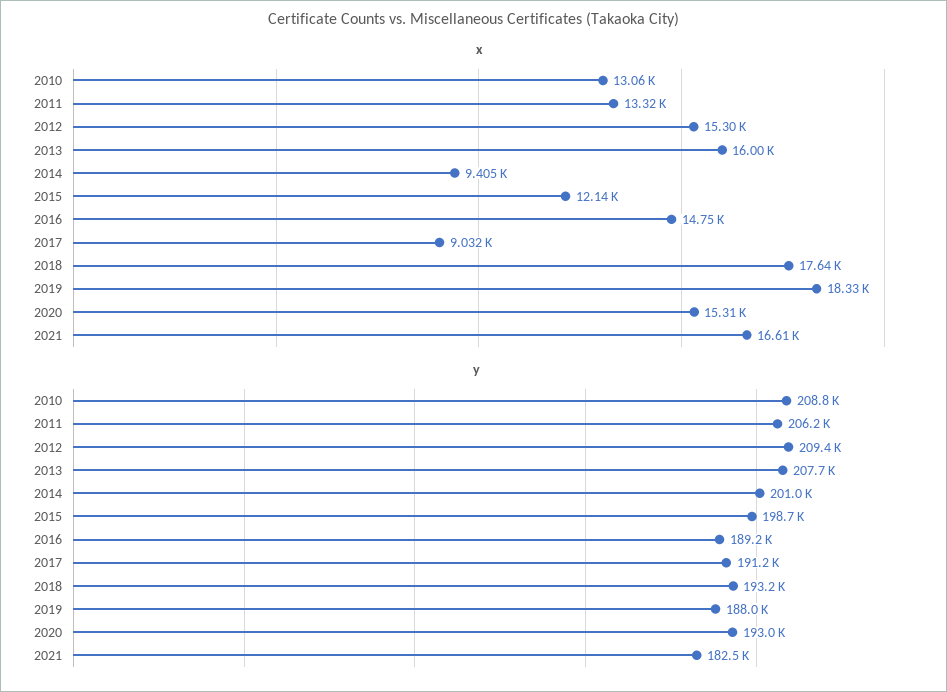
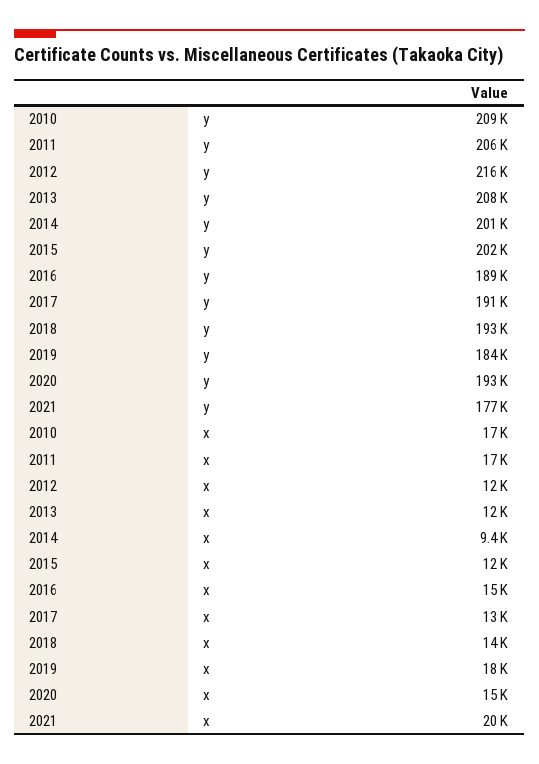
x, 2010: 13060 -> 17000
x, 2011: 13320 -> 17000
x, 2012: 15300 -> 12000
x, 2013: 16000 -> 12000
x, 2017: 9032 -> 13000
x, 2018: 17640 -> 14000
x, 2021: 16610 -> 20000
y, 2012: 209400 -> 216000
y, 2015: 198700 -> 202000
y, 2019: 188000 -> 184000
y, 2021: 182500 -> 177000

